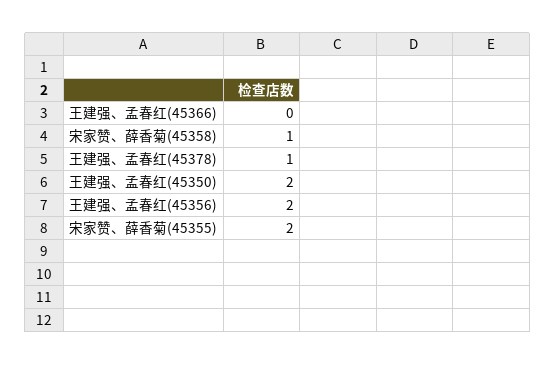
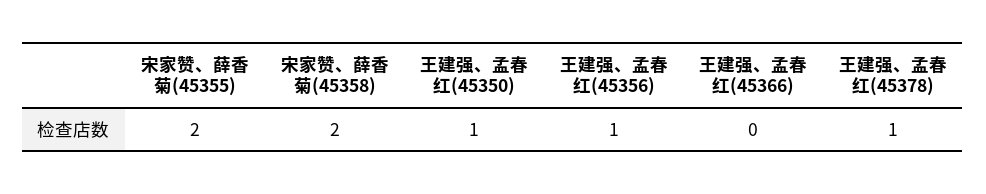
宋家赞、薛香菊(45358): 1 -> 2
王建强、孟春红(45350): 2 -> 1
王建强、孟春红(45356): 2 -> 1

